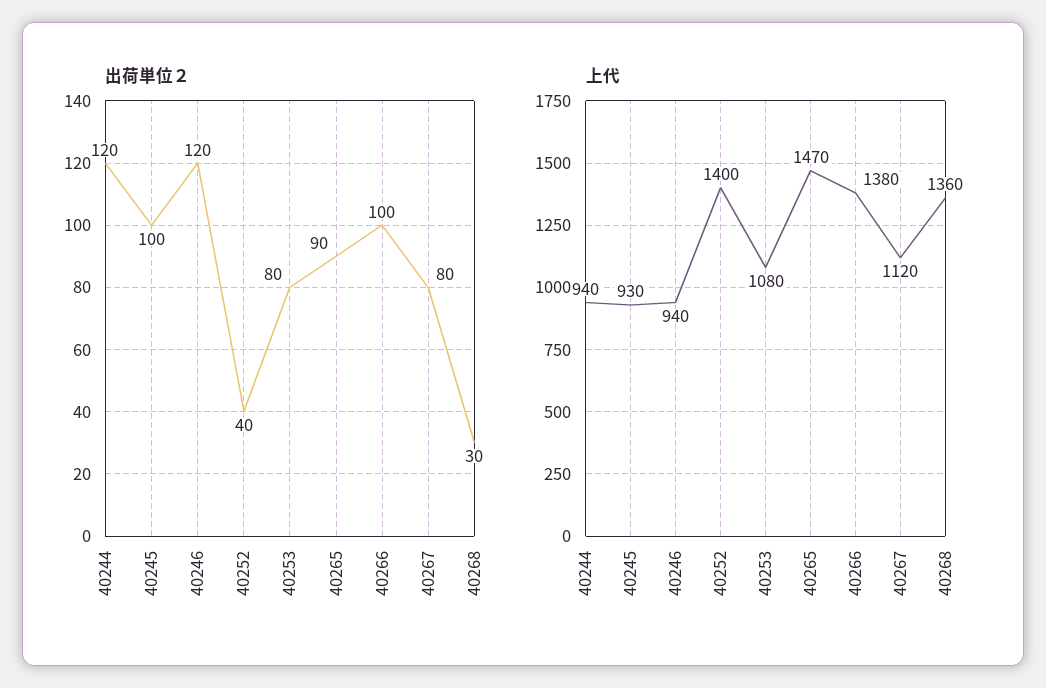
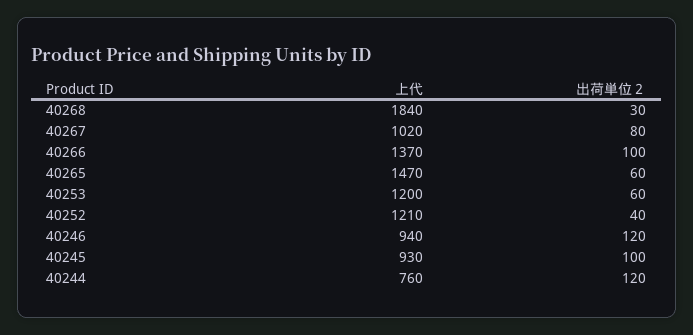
出荷単位２, 40253: 80 -> 60
出荷単位２, 40265: 90 -> 60
上代, 40244: 940 -> 760
上代, 40252: 1400 -> 1210
上代, 40253: 1080 -> 1200
上代, 40266: 1380 -> 1370
上代, 40267: 1120 -> 1020
上代, 40268: 1360 -> 1840

